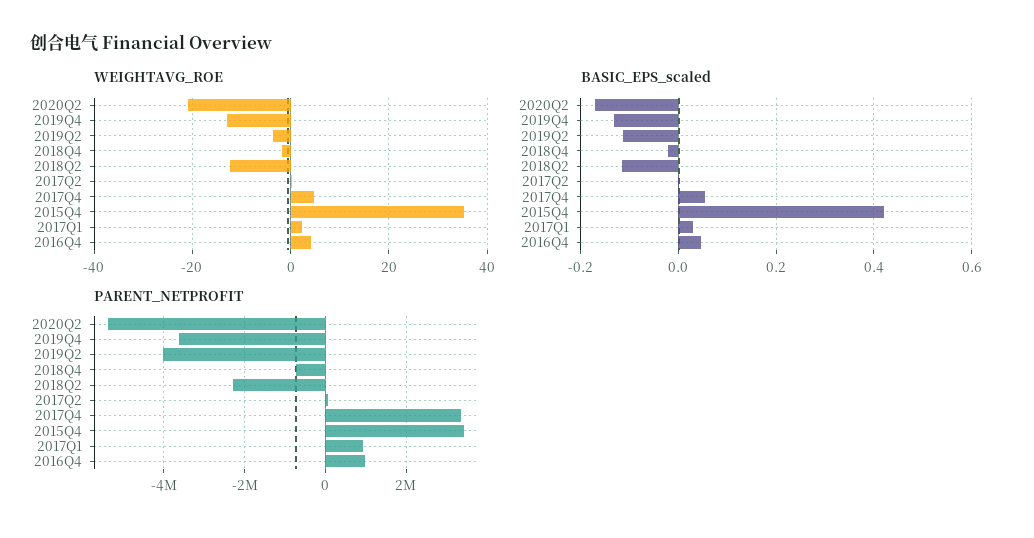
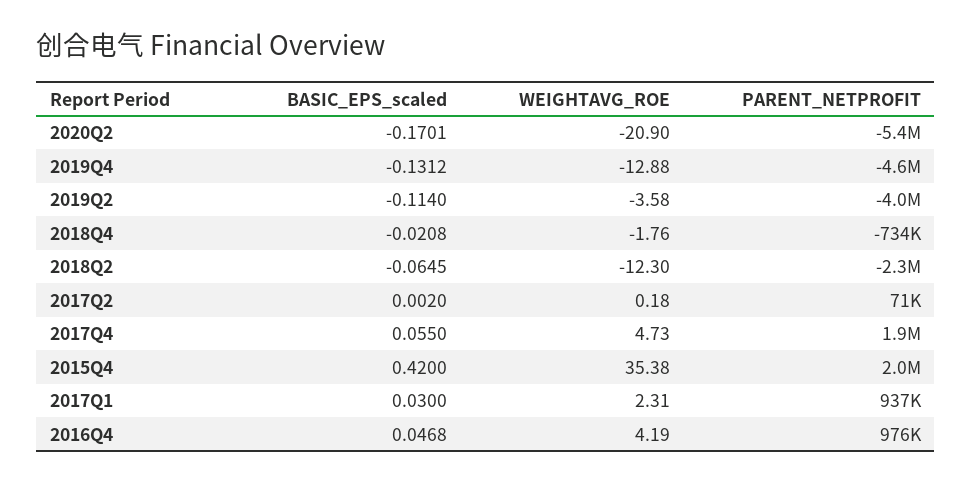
BASIC_EPS_scaled, 2018Q2: -0.12 -> -0.0645
PARENT_NETPROFIT, 2019Q4: -3600000 -> -4600000
PARENT_NETPROFIT, 2017Q4: 3400000 -> 1900000
PARENT_NETPROFIT, 2015Q4: 3400000 -> 2000000

